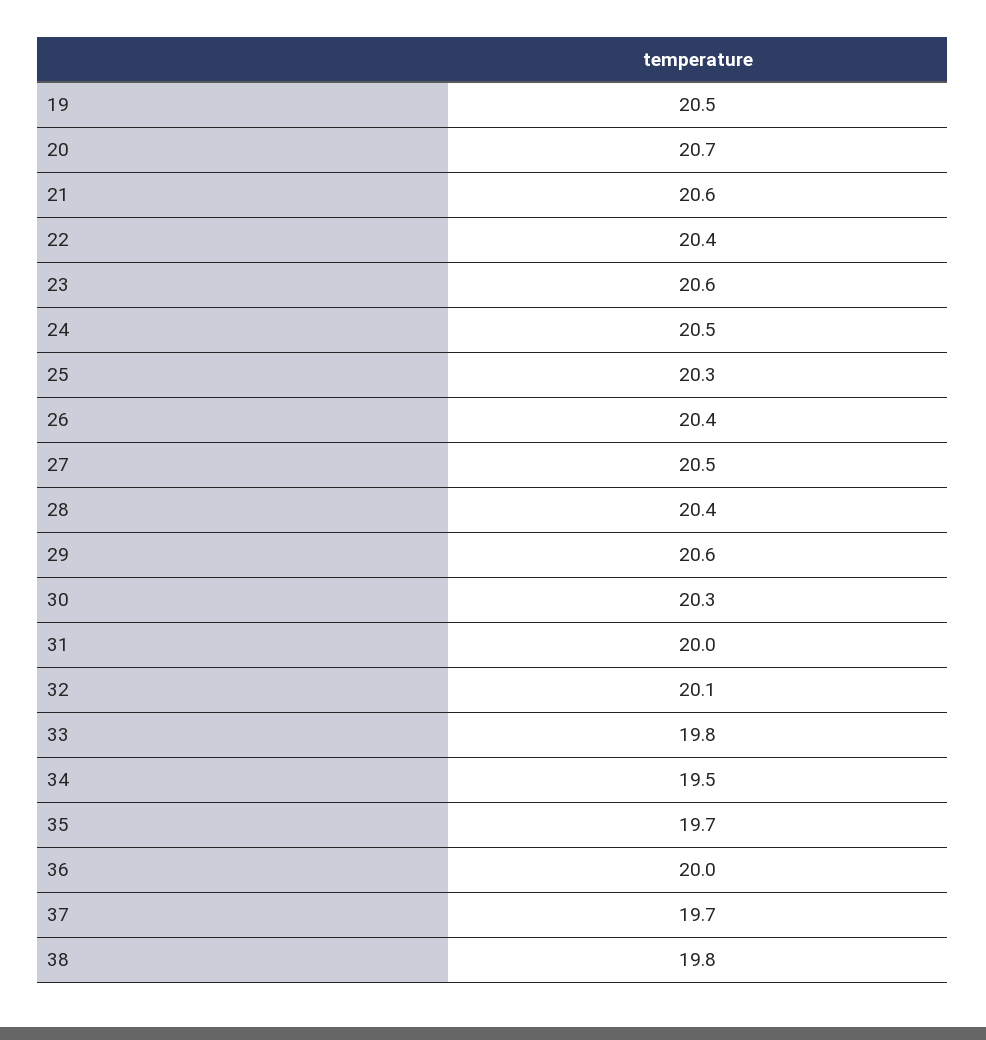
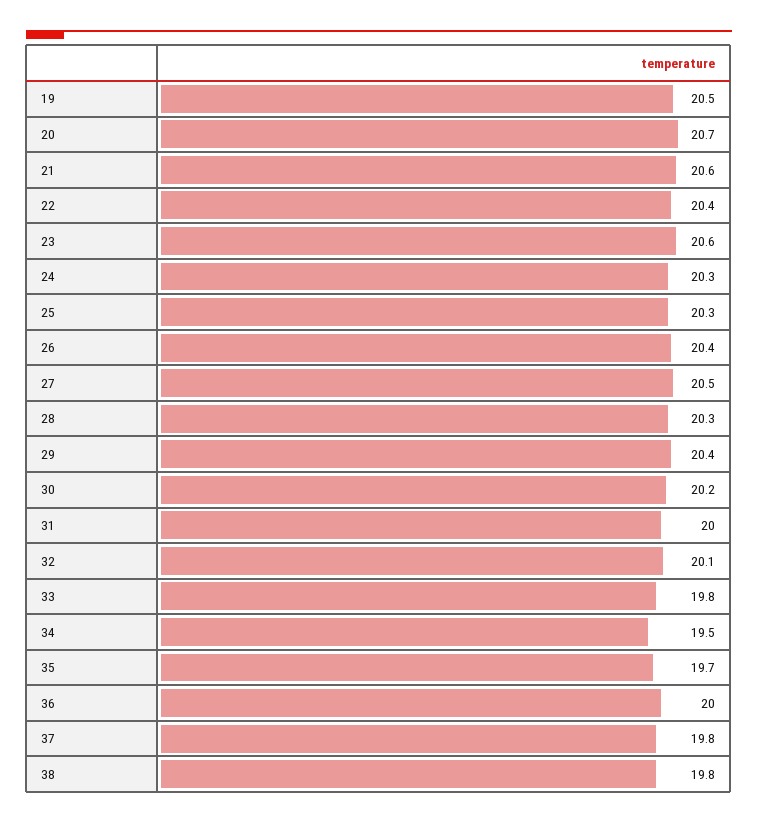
24: 20.5 -> 20.3
28: 20.4 -> 20.3
29: 20.6 -> 20.4
30: 20.3 -> 20.2
37: 19.7 -> 19.8

